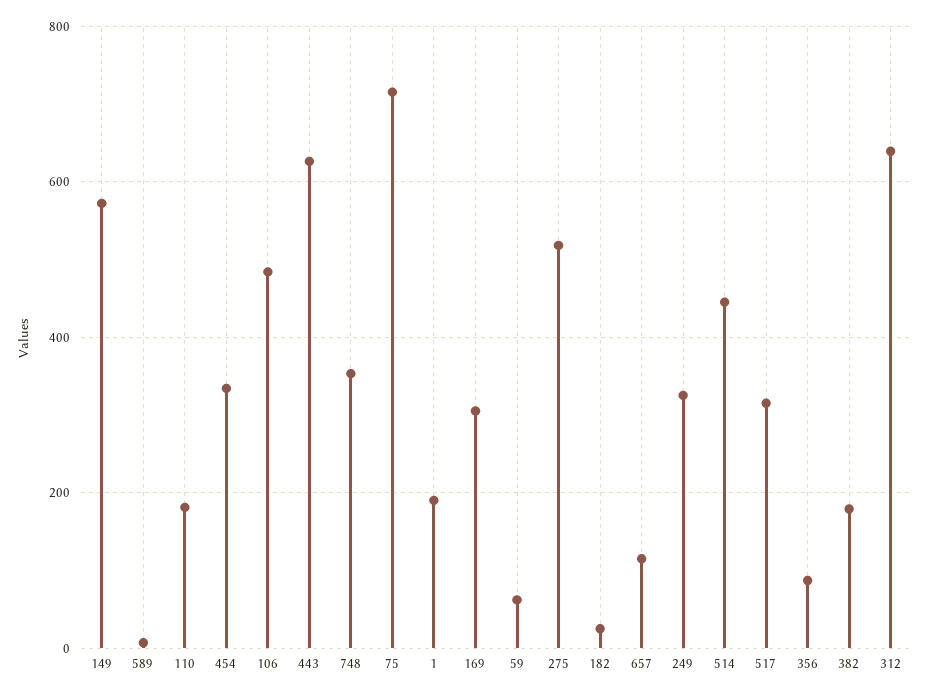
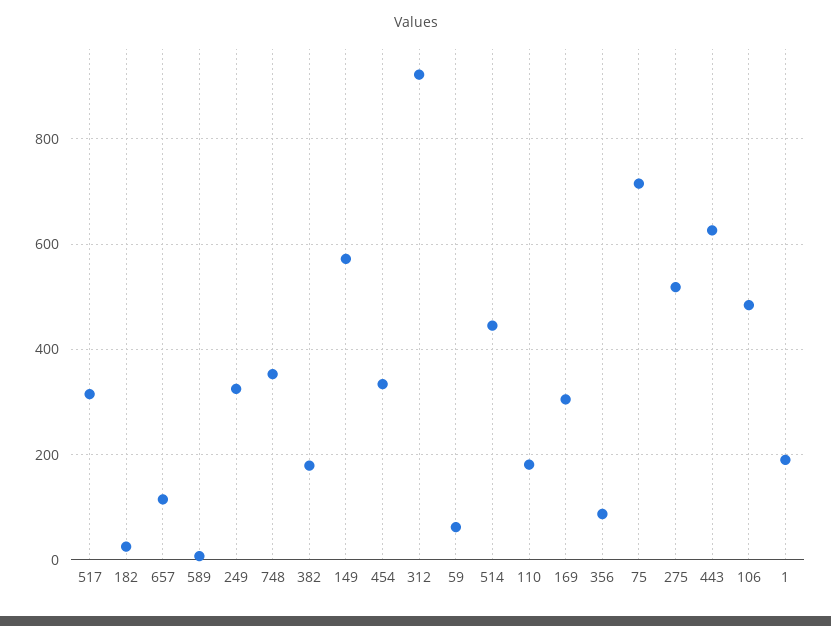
312: 640 -> 920

